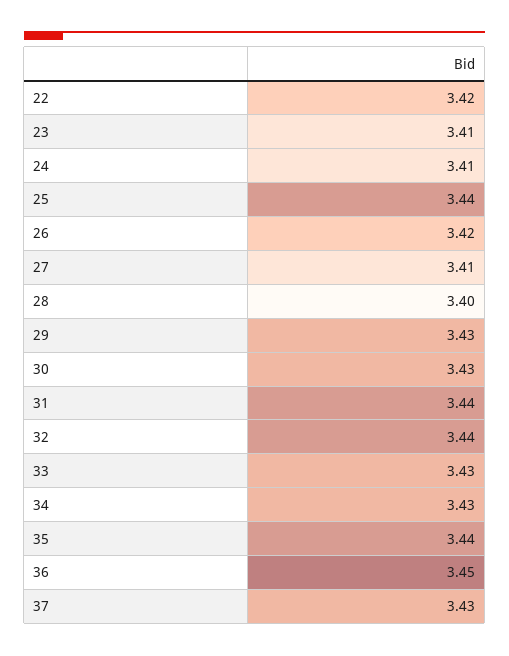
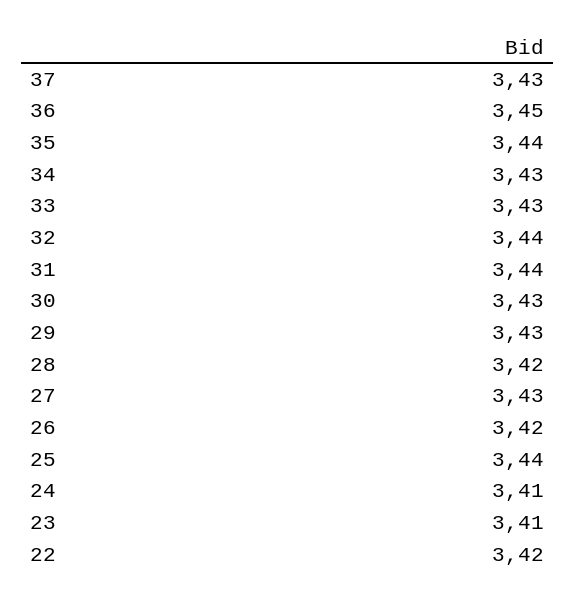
27: 3.41 -> 3.43
28: 3.4 -> 3.42

